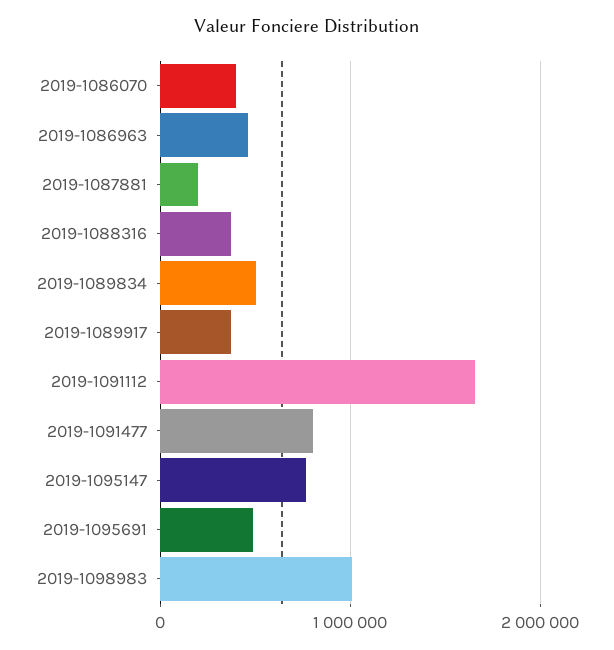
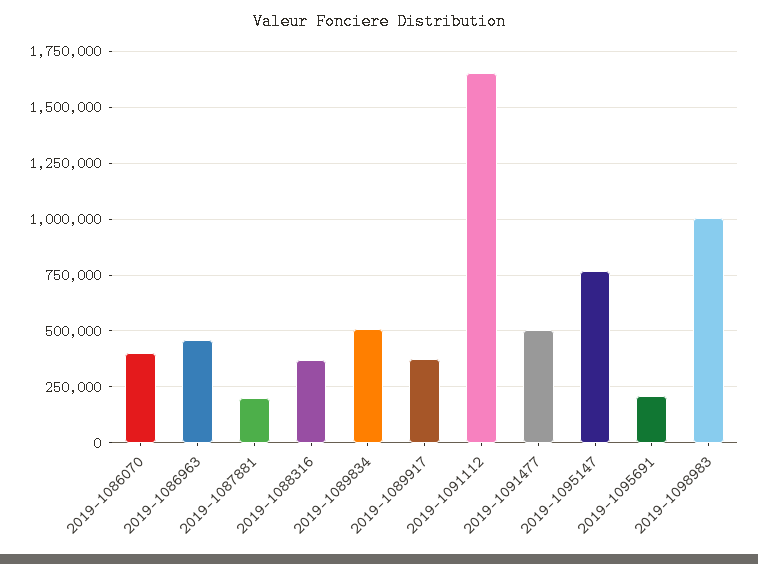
2019-1091477: 800000 -> 500000
2019-1095691: 500000 -> 200000

